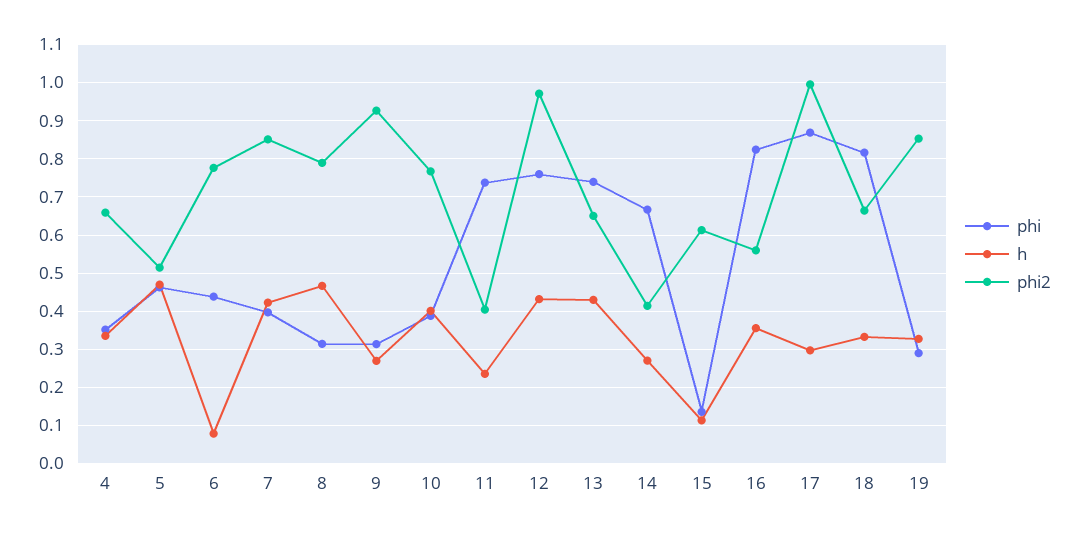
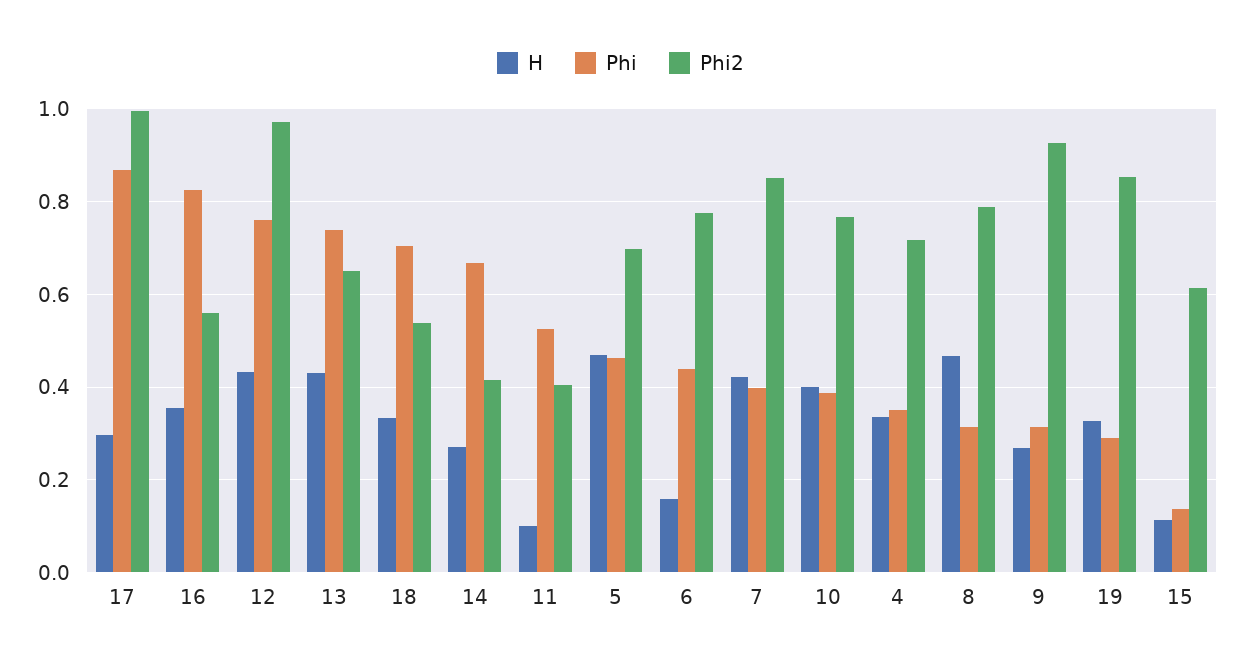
phi2, 4: 0.66 -> 0.72
phi2, 5: 0.52 -> 0.7
h, 6: 0.08 -> 0.16
phi, 11: 0.74 -> 0.52
h, 11: 0.24 -> 0.1
phi, 18: 0.82 -> 0.7
phi2, 18: 0.66 -> 0.54

